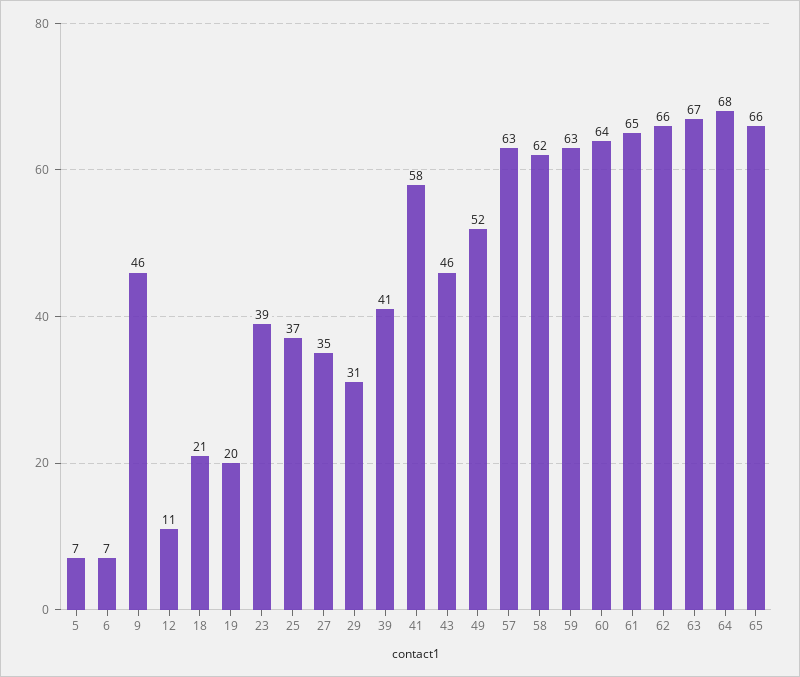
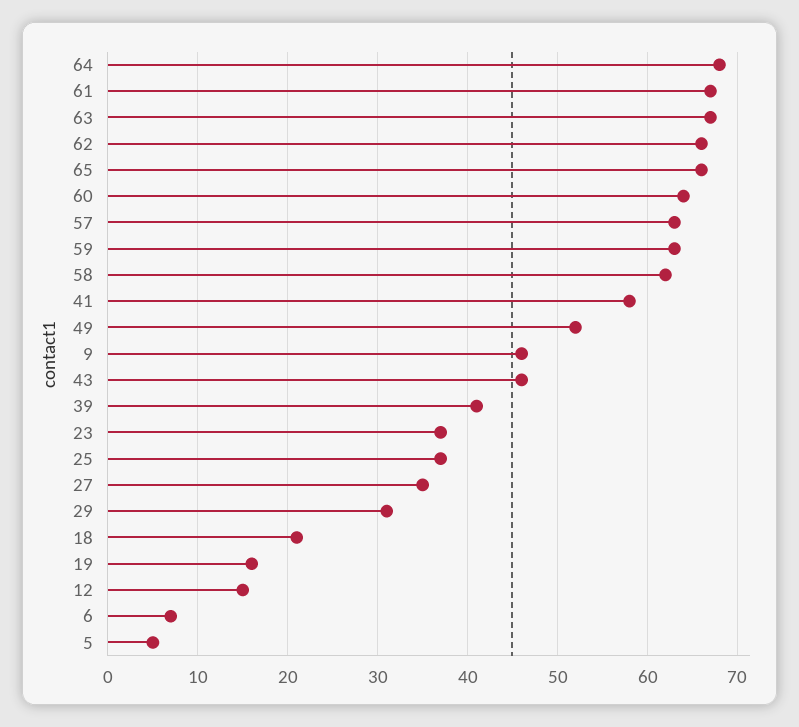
5: 7 -> 5
12: 11 -> 15
19: 20 -> 16
23: 39 -> 37
61: 65 -> 67

